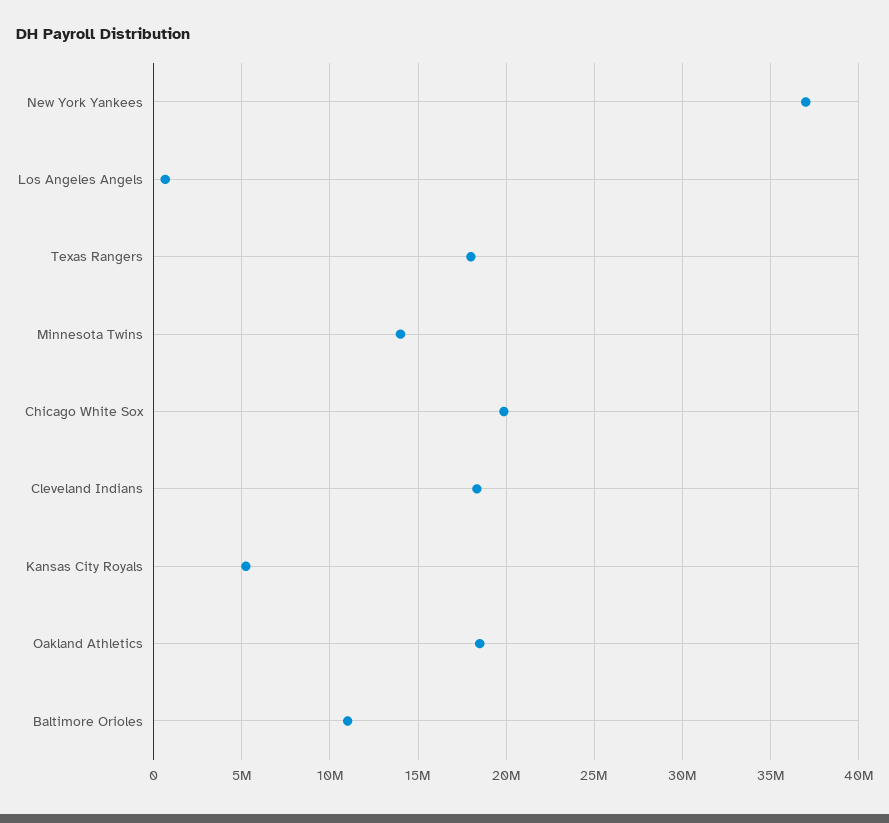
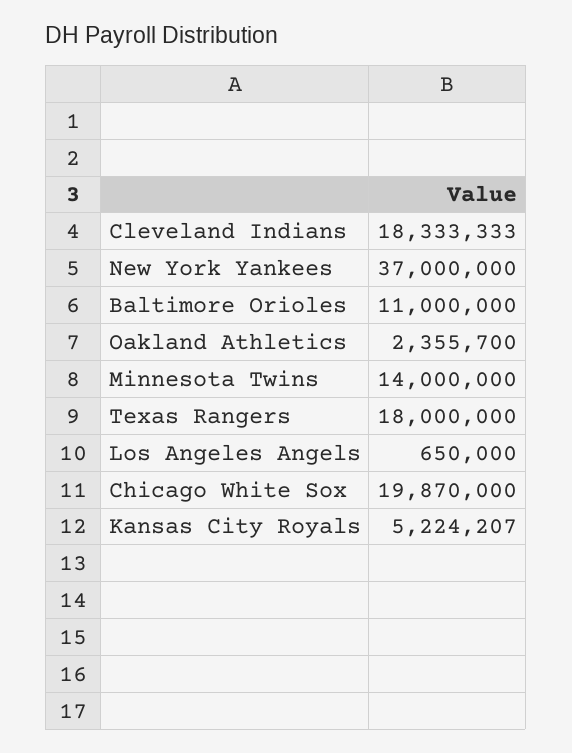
Oakland Athletics: 18500000 -> 2355700

